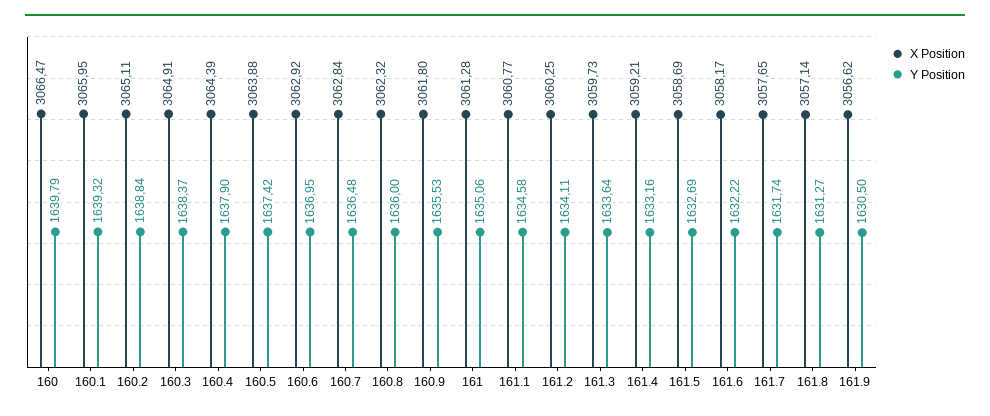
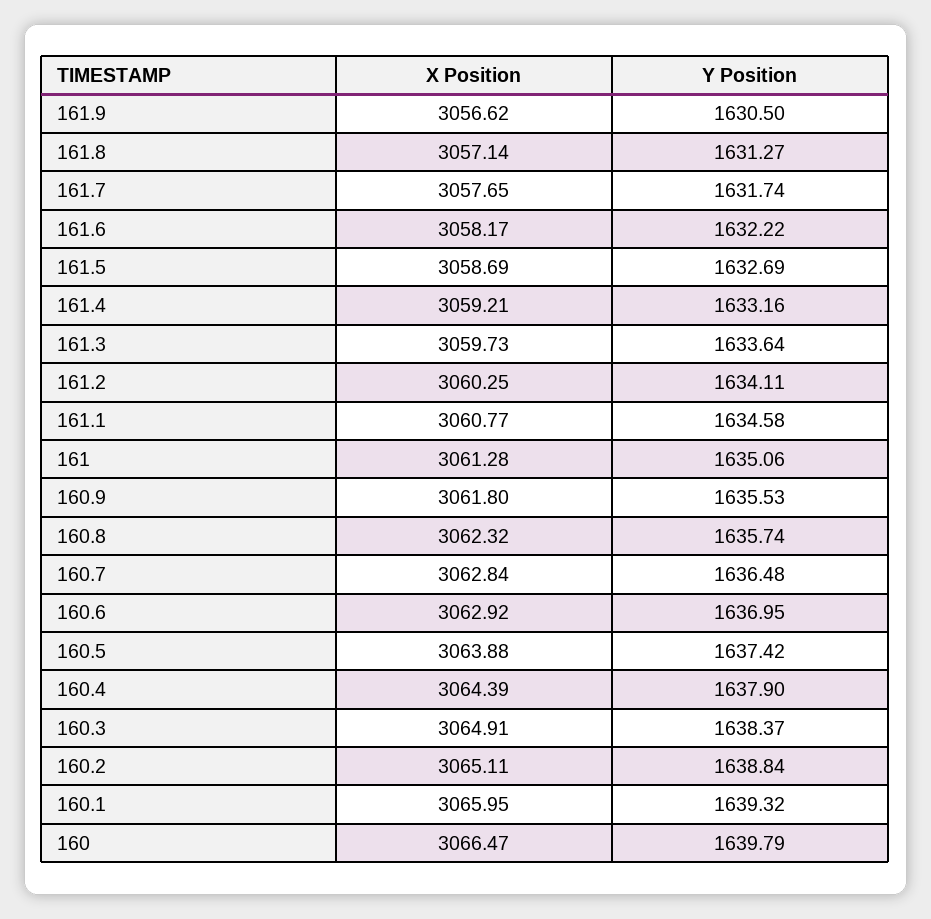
Y Position, 160.8: 1636 -> 1635.74

